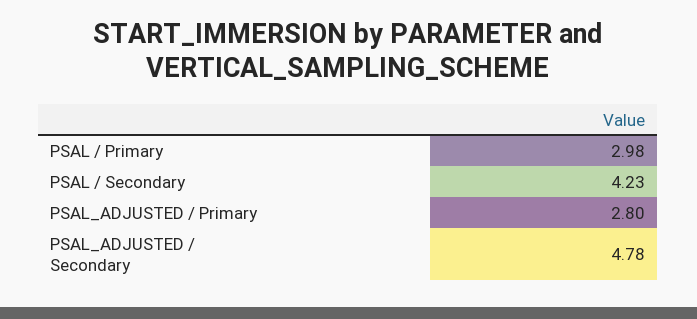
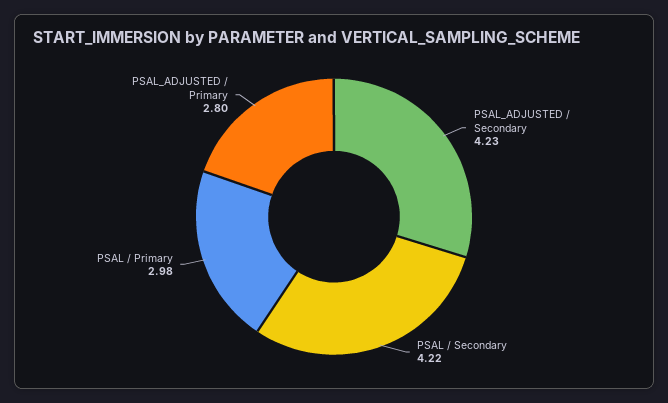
PSAL / Secondary: 4.23 -> 4.22
PSAL_ADJUSTED / Secondary: 4.78 -> 4.23

